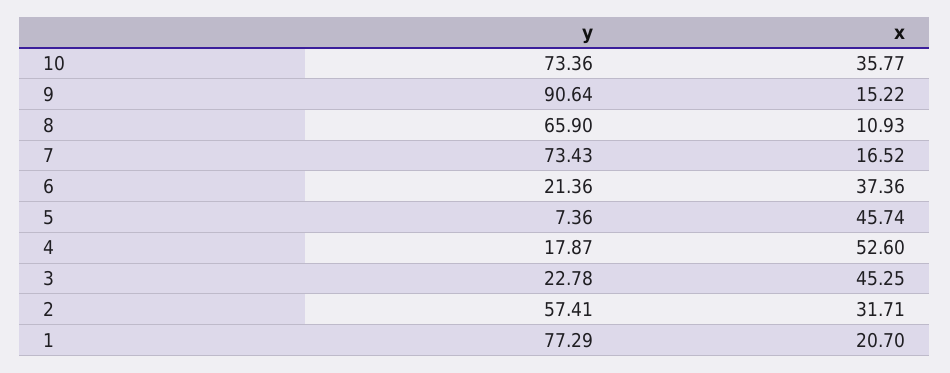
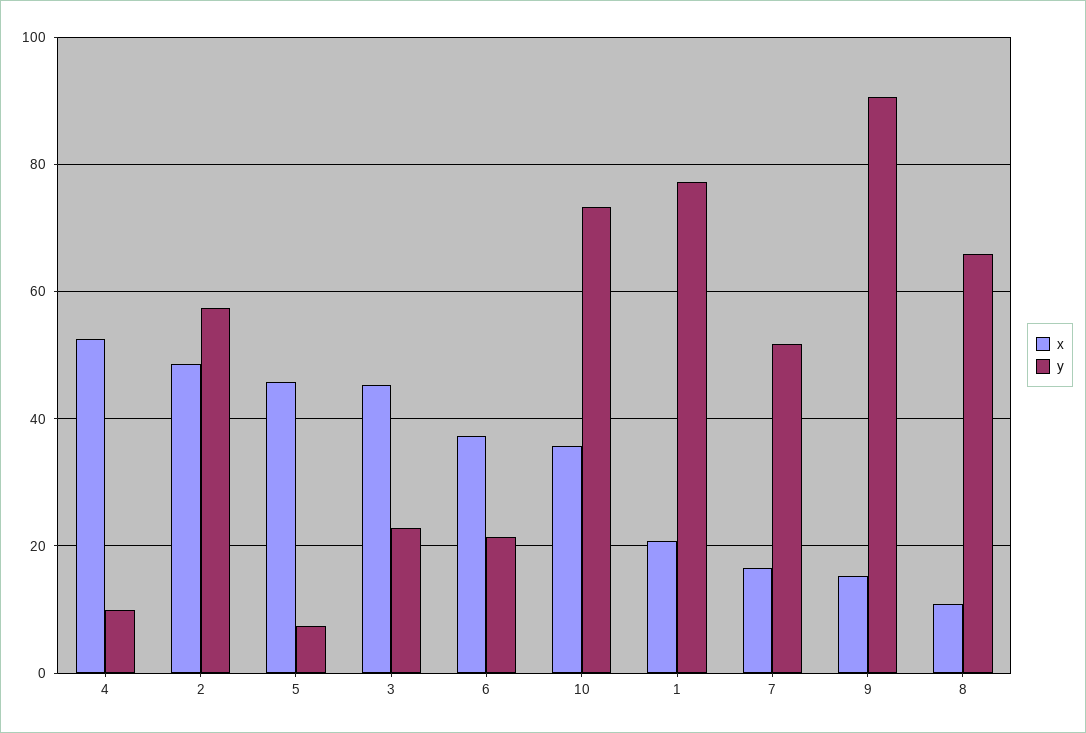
y, 7: 73.43 -> 52
y, 4: 17.87 -> 10
x, 2: 31.71 -> 48

